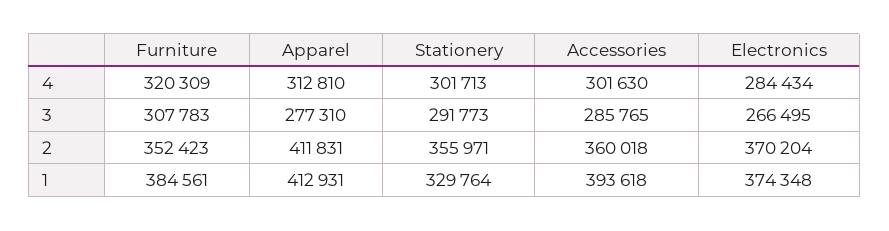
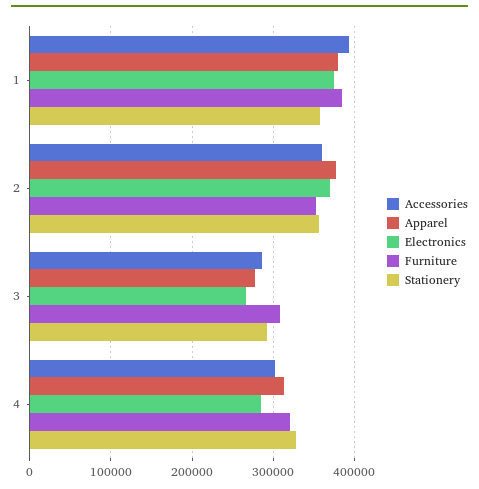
Stationery, 4: 301713 -> 330000
Apparel, 2: 411831 -> 380000
Apparel, 1: 412931 -> 380000
Stationery, 1: 329764 -> 360000

